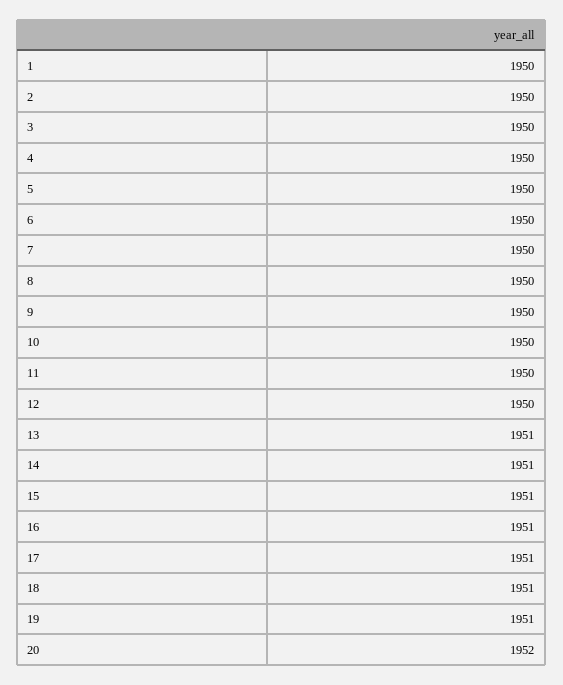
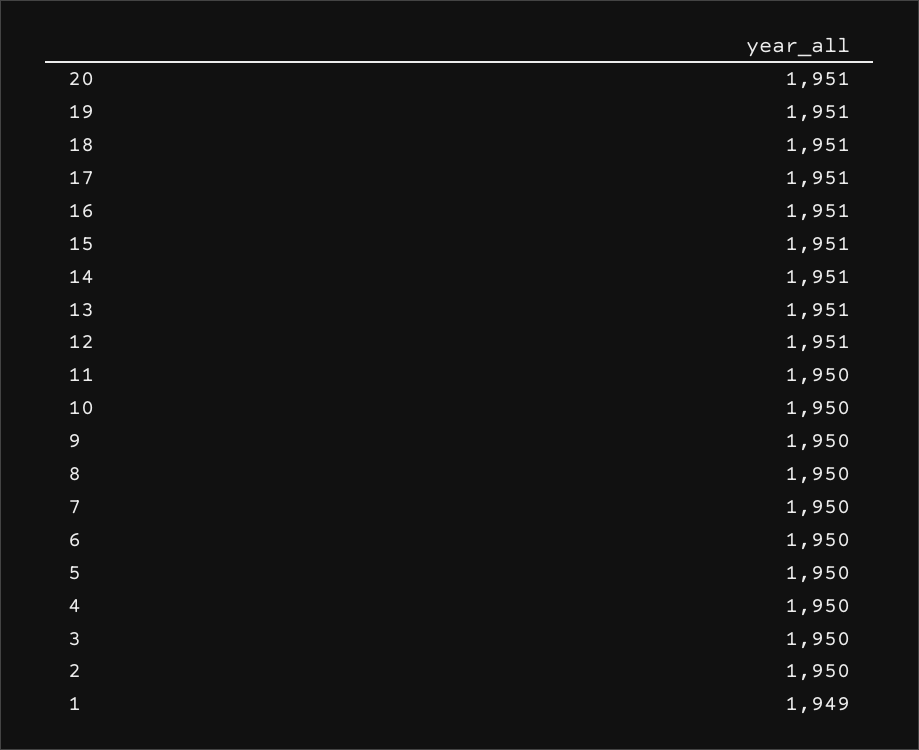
1: 1950 -> 1949
12: 1950 -> 1951
20: 1952 -> 1951

